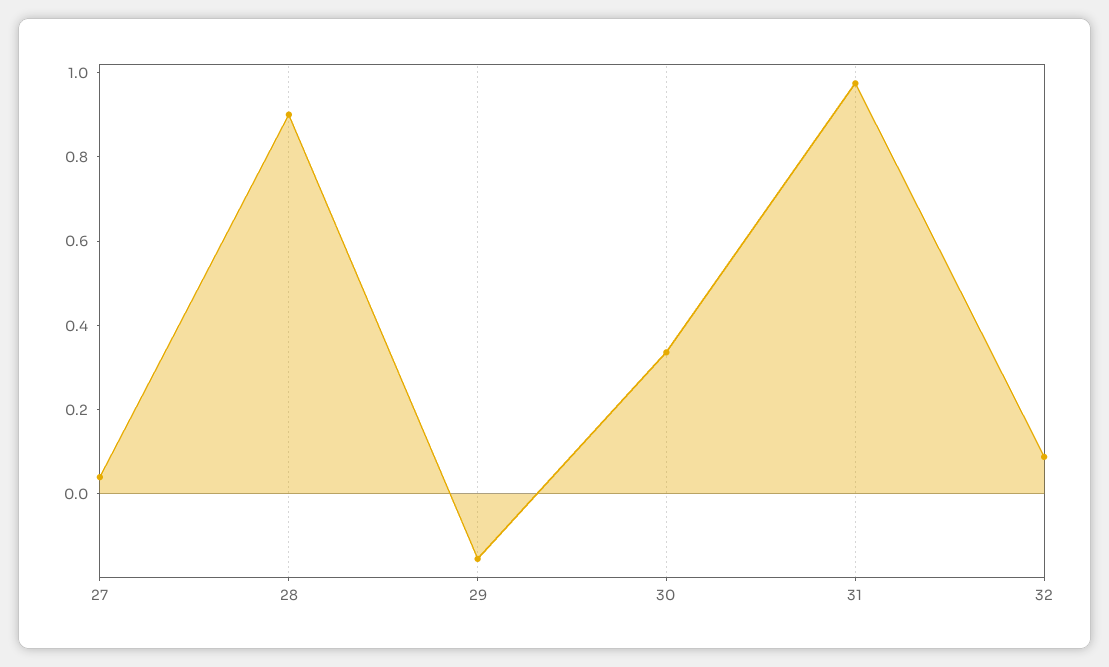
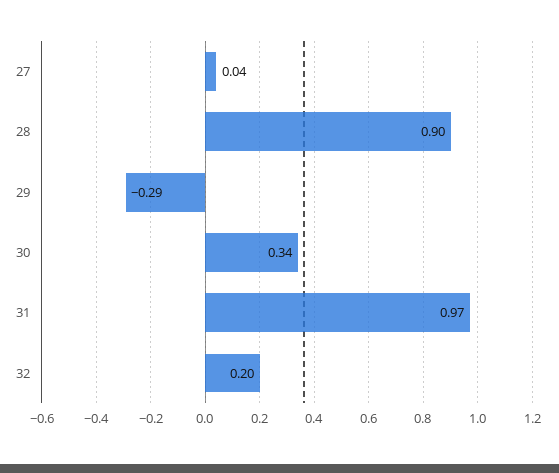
29: -0.15 -> -0.29
32: 0.1 -> 0.2

